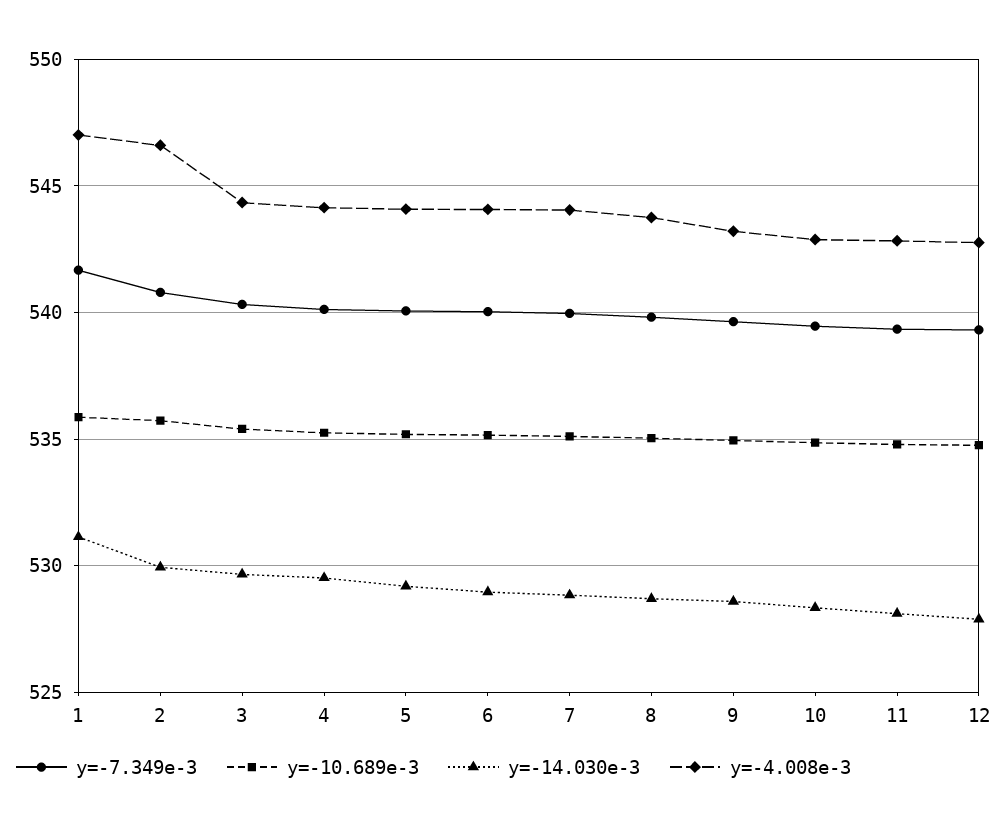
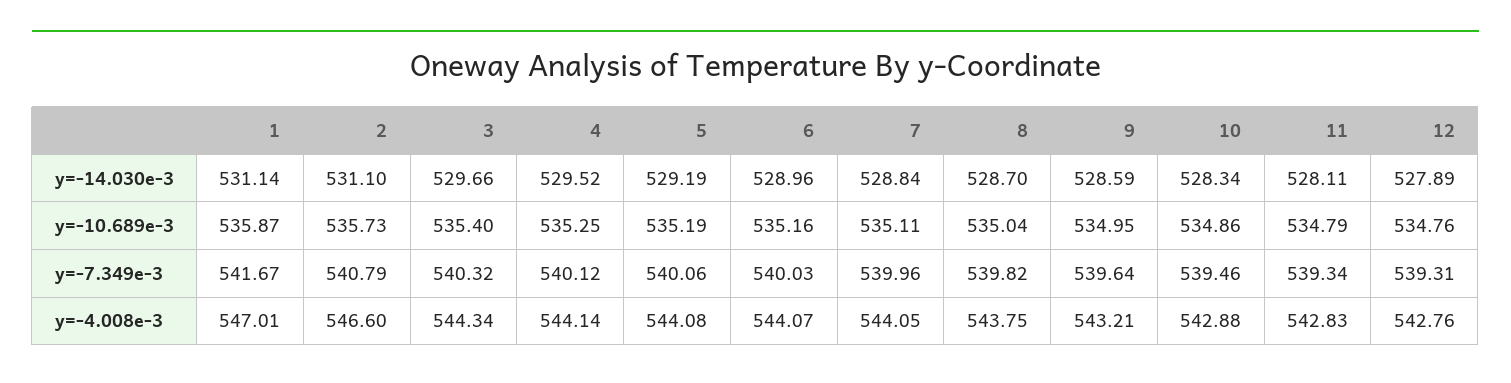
y=-14.030e-3, 2: 530 -> 531.1

